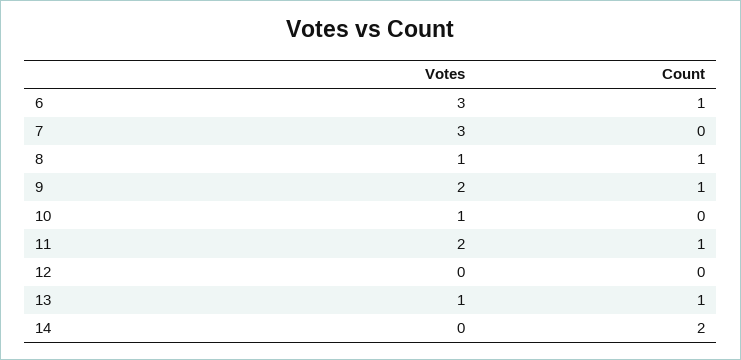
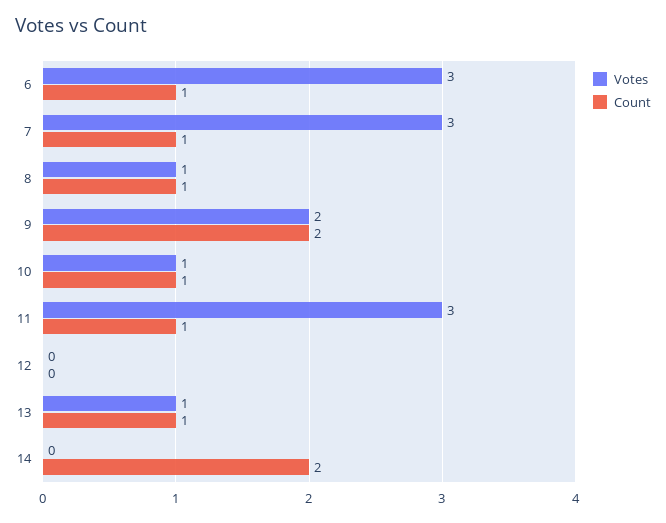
Count, 7: 0 -> 1
Count, 9: 1 -> 2
Count, 10: 0 -> 1
Votes, 11: 2 -> 3

